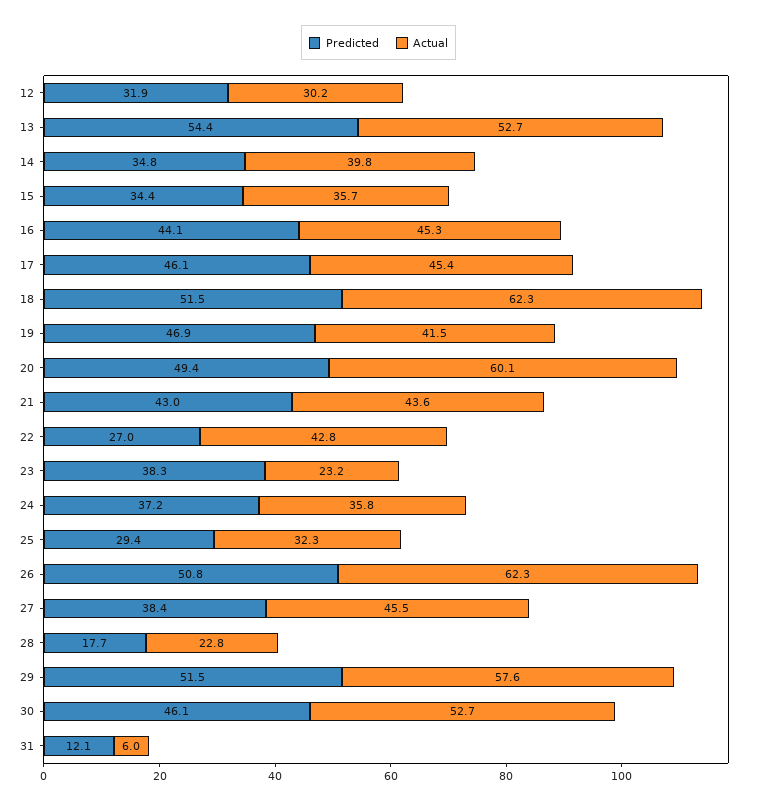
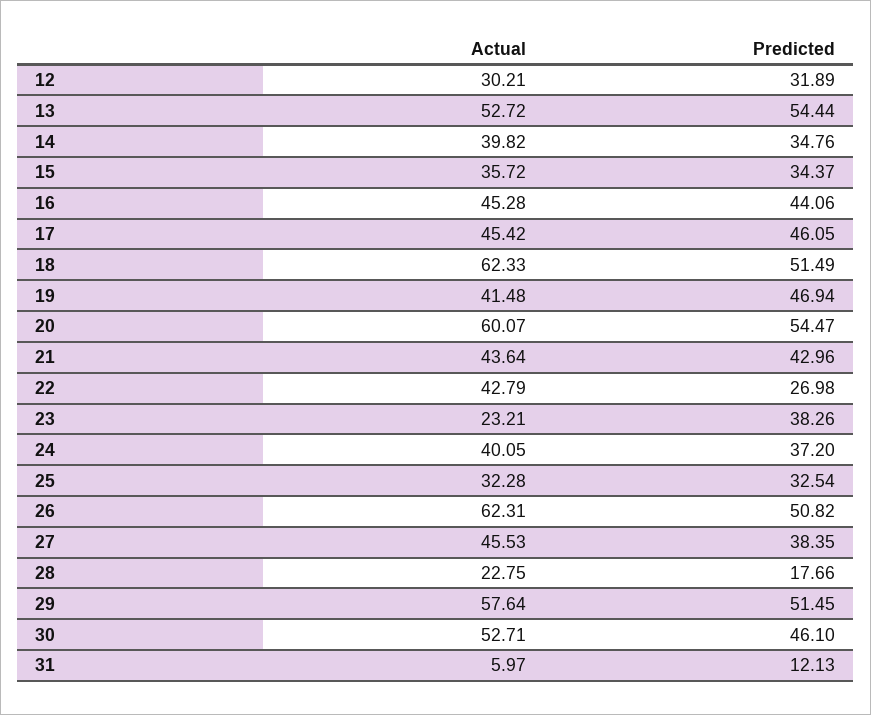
Predicted, 20: 49.4 -> 54.47
Actual, 24: 35.8 -> 40.05
Predicted, 25: 29.4 -> 32.54

